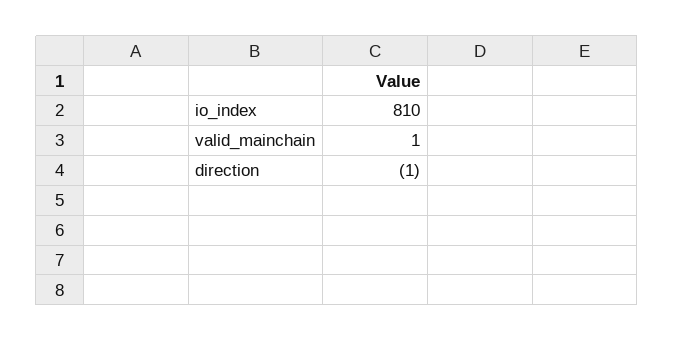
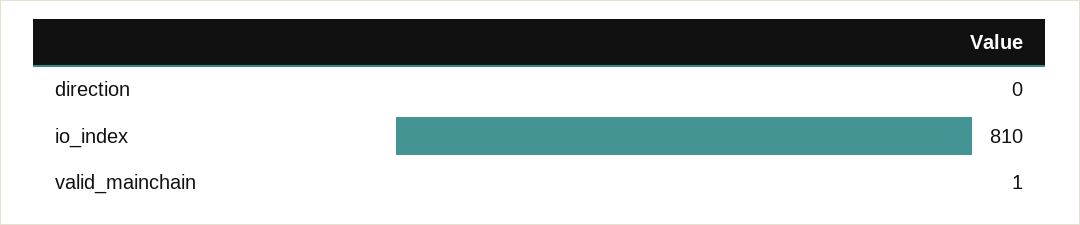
direction: -1 -> 0

